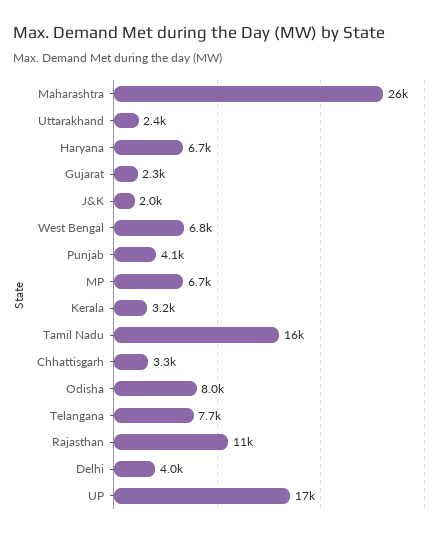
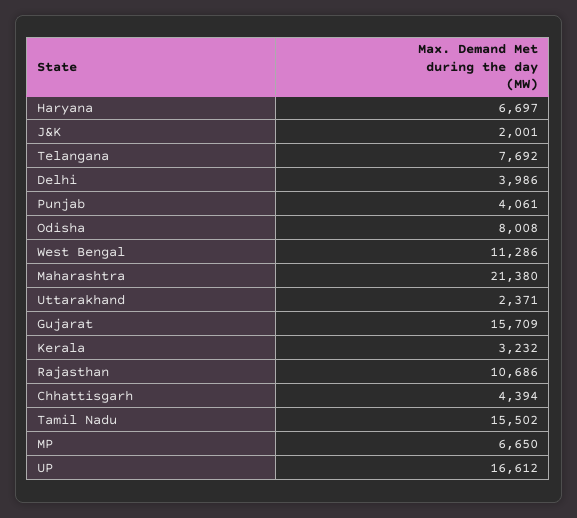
Maharashtra: 26000 -> 21380
Gujarat: 2300 -> 15709
West Bengal: 6800 -> 11286
Chhattisgarh: 3300 -> 4394

